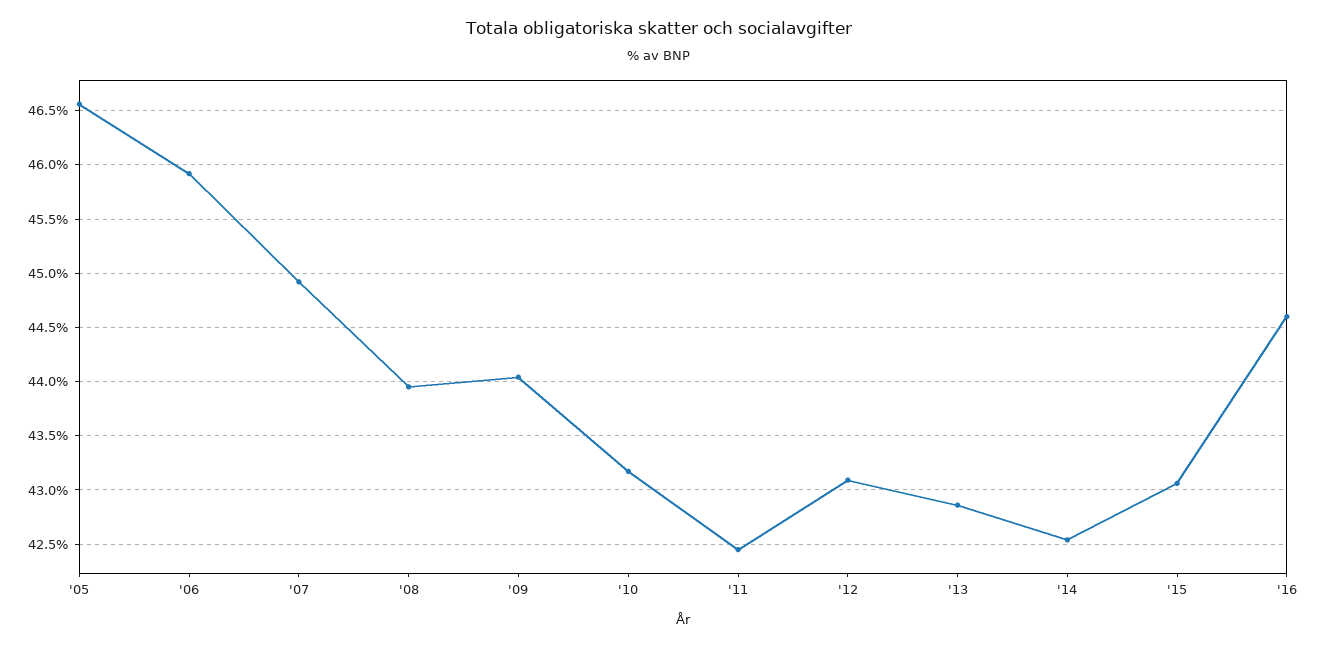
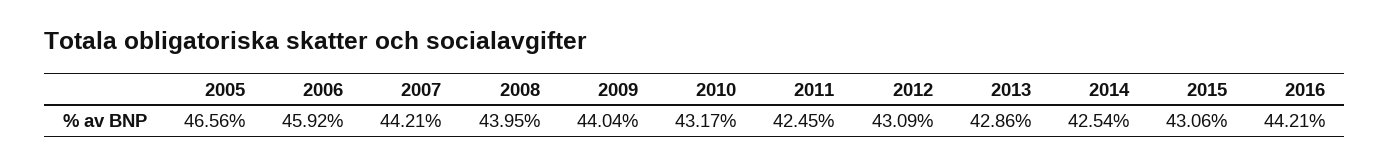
'07: 44.9 -> 44.21
'16: 44.6 -> 44.21

